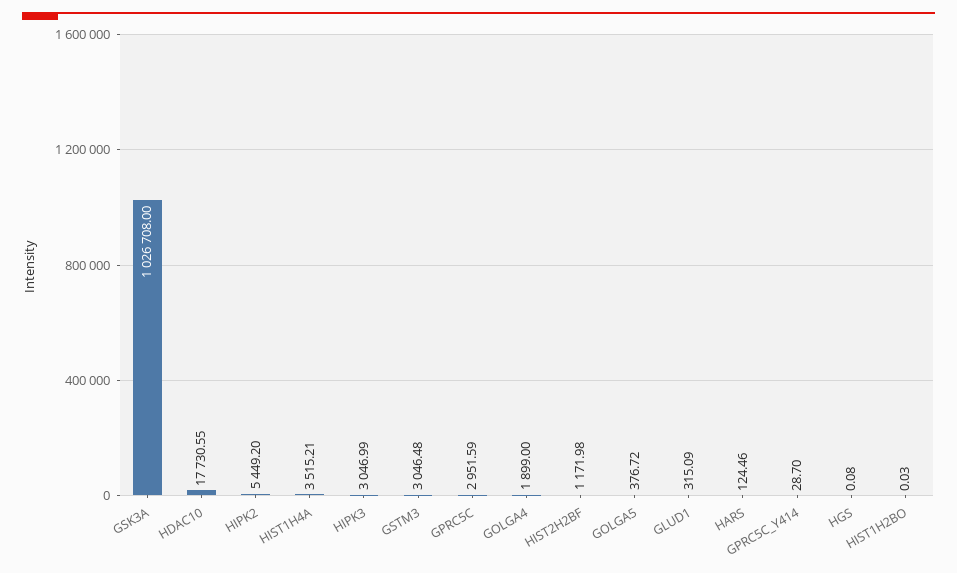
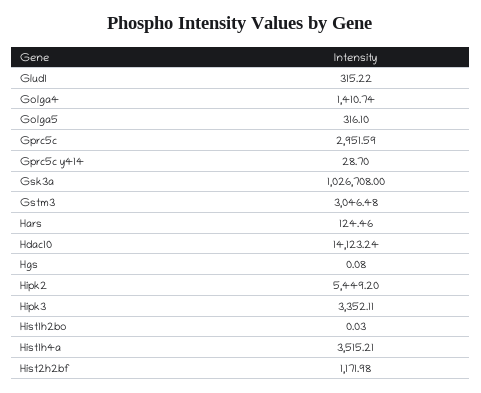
HDAC10: 17730.55 -> 14123.24
HIPK3: 3046.99 -> 3352.11
GOLGA4: 1899 -> 1410.74
GOLGA5: 376.72 -> 316.1
GLUD1: 315.09 -> 315.22

